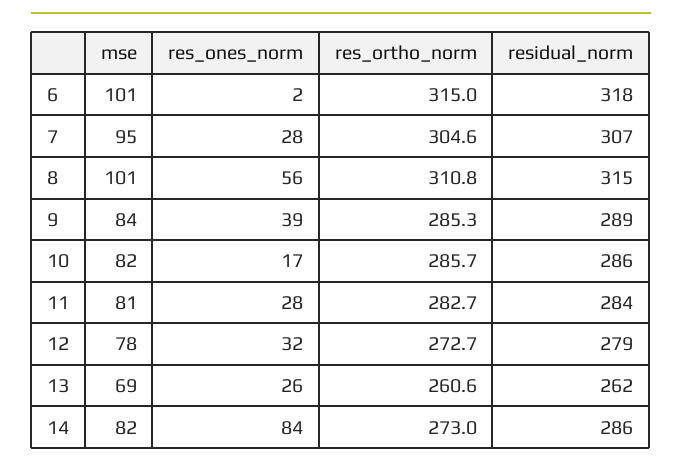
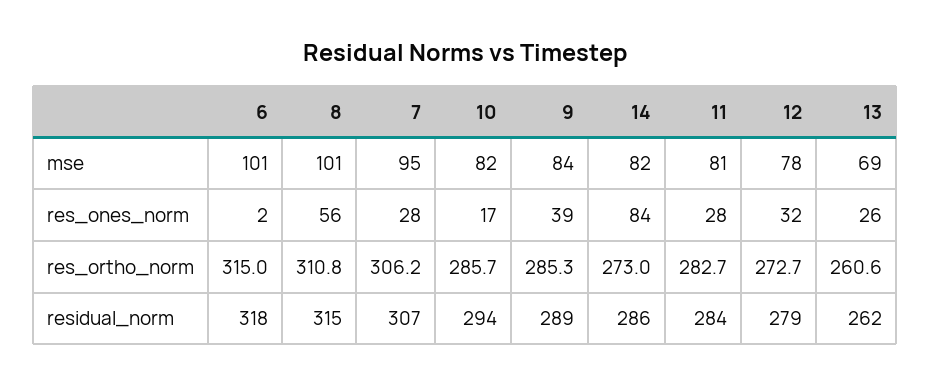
res_ortho_norm, 7: 304.6 -> 306.2
residual_norm, 10: 286 -> 294

